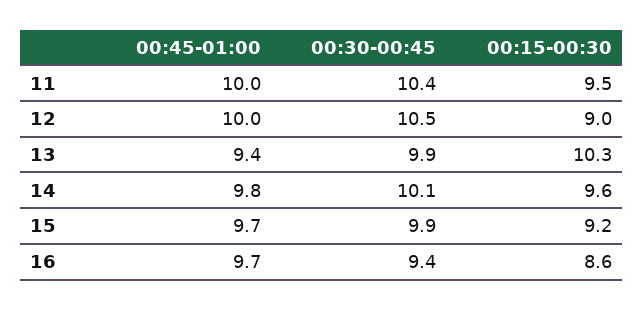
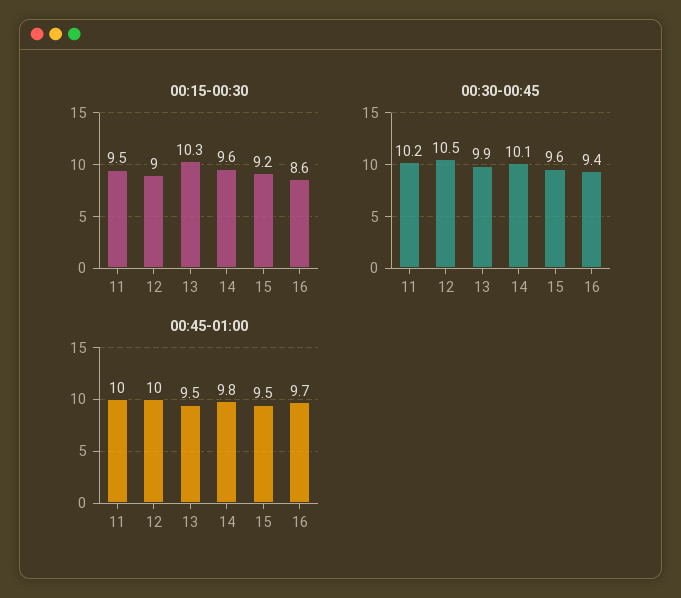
00:30-00:45, 11: 10.4 -> 10.2
00:45-01:00, 13: 9.4 -> 9.5
00:45-01:00, 15: 9.7 -> 9.5
00:30-00:45, 15: 9.9 -> 9.6

